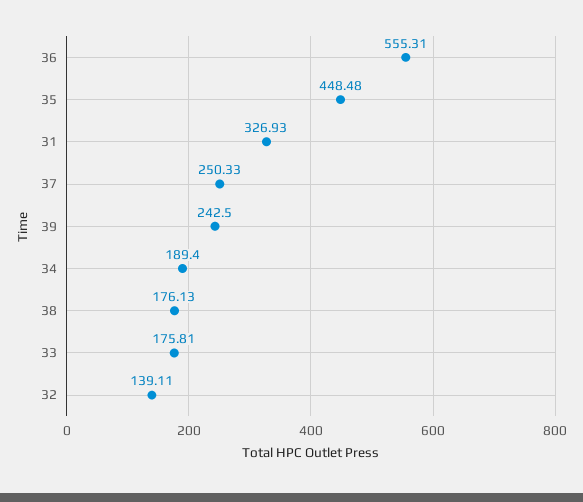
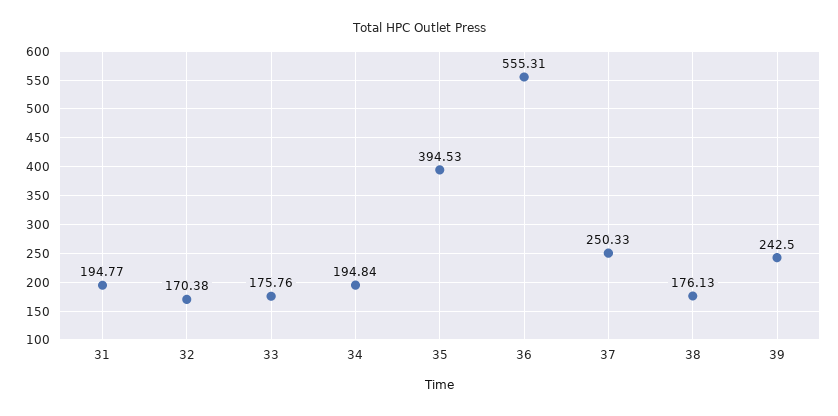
35: 448.48 -> 394.53
31: 326.93 -> 194.77
34: 189.4 -> 194.84
33: 175.81 -> 175.76
32: 139.11 -> 170.38

